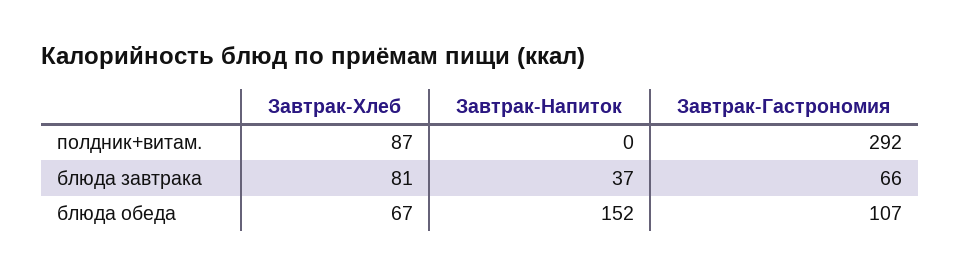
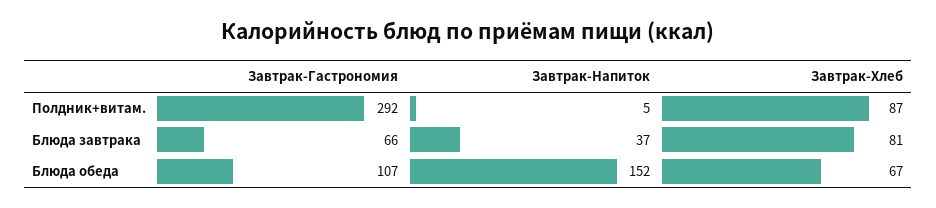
Завтрак-Напиток, полдник+витам.: 0 -> 5

